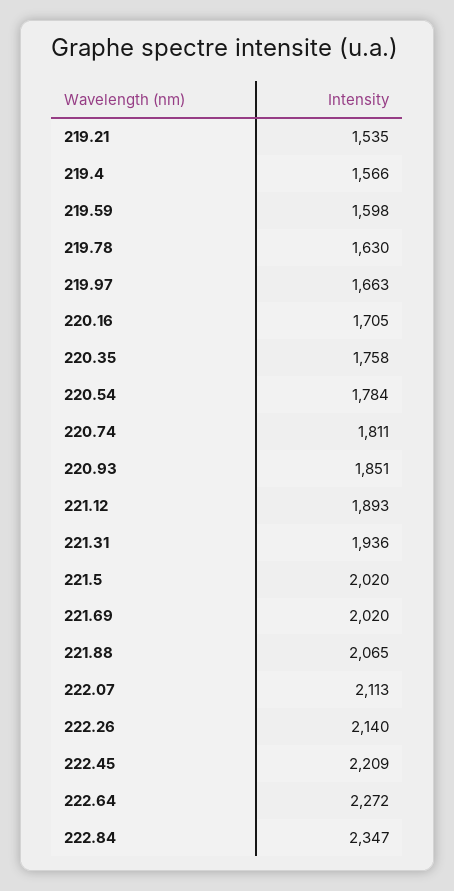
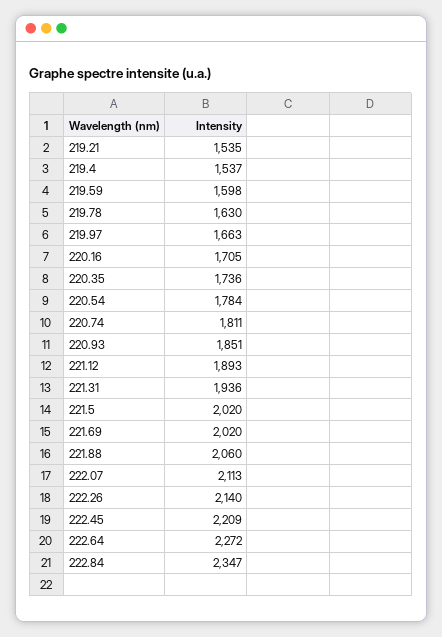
219.4: 1566 -> 1537
220.35: 1758 -> 1736
221.88: 2065 -> 2060

